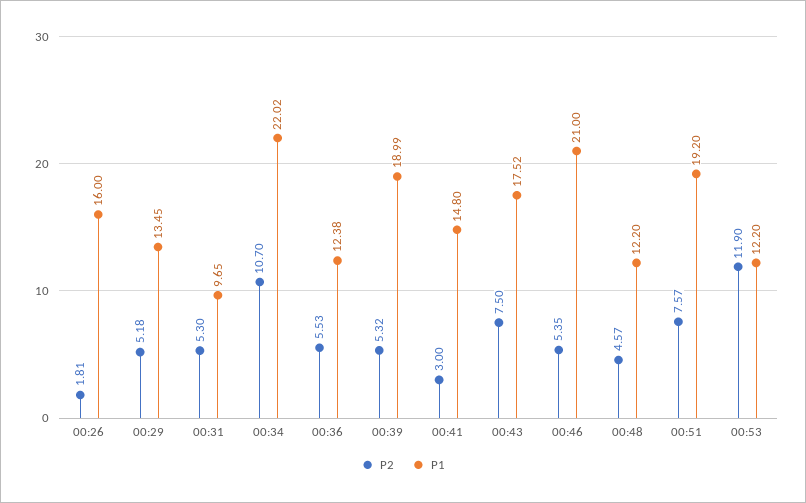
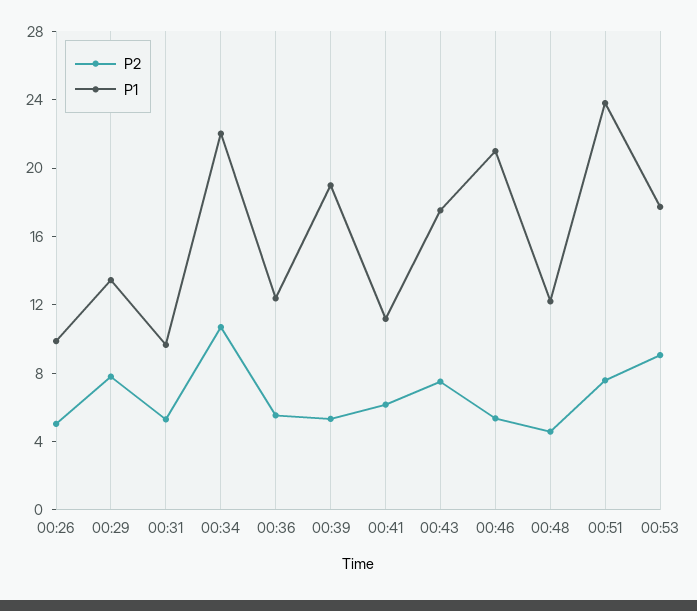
P2, 00:26: 1.81 -> 5
P1, 00:26: 16 -> 10
P2, 00:29: 5.18 -> 8
P2, 00:41: 3 -> 6
P1, 00:41: 14.8 -> 11
P1, 00:51: 19.2 -> 24
P2, 00:53: 11.9 -> 9
P1, 00:53: 12.2 -> 18

